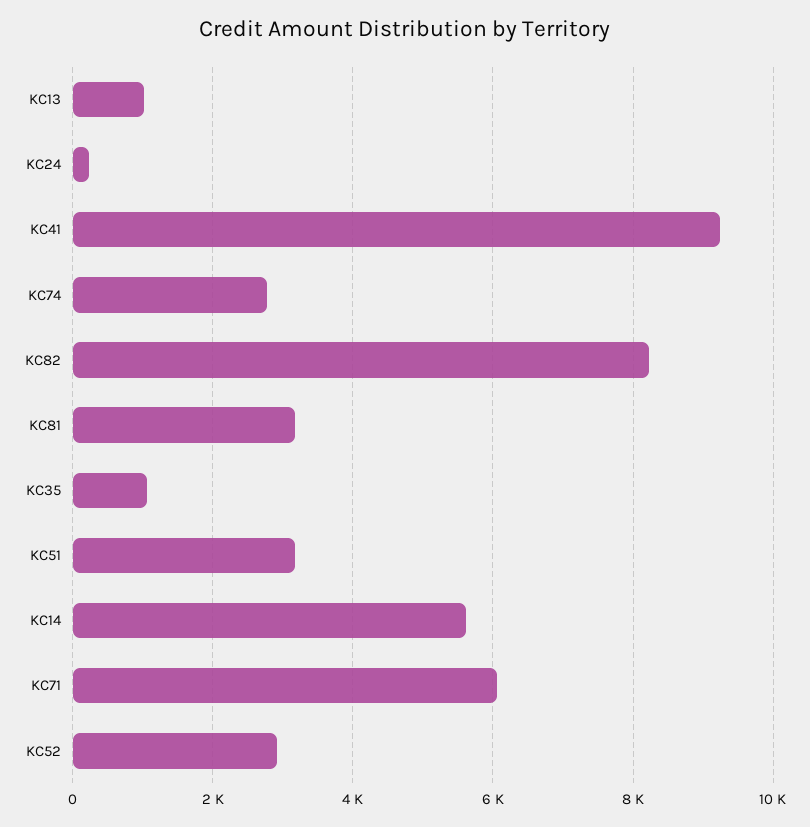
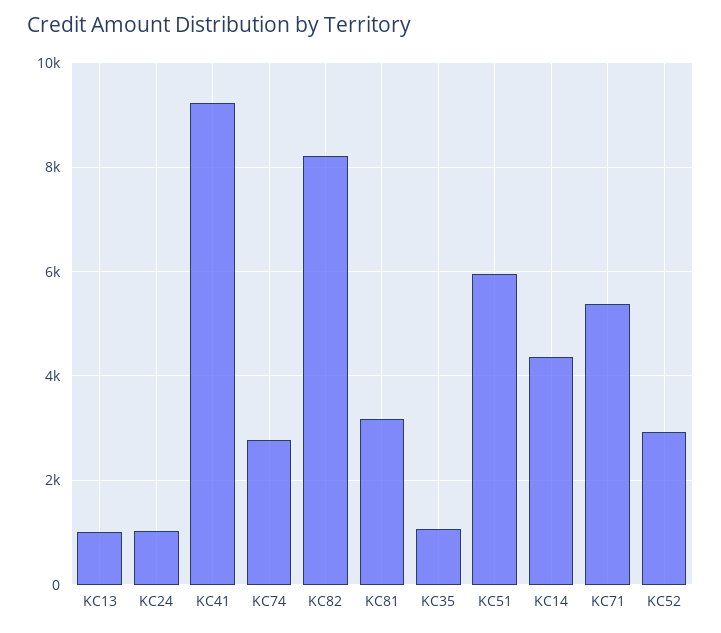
KC24: 200 -> 1000
KC51: 3200 -> 6000
KC14: 5600 -> 4400
KC71: 6000 -> 5400

